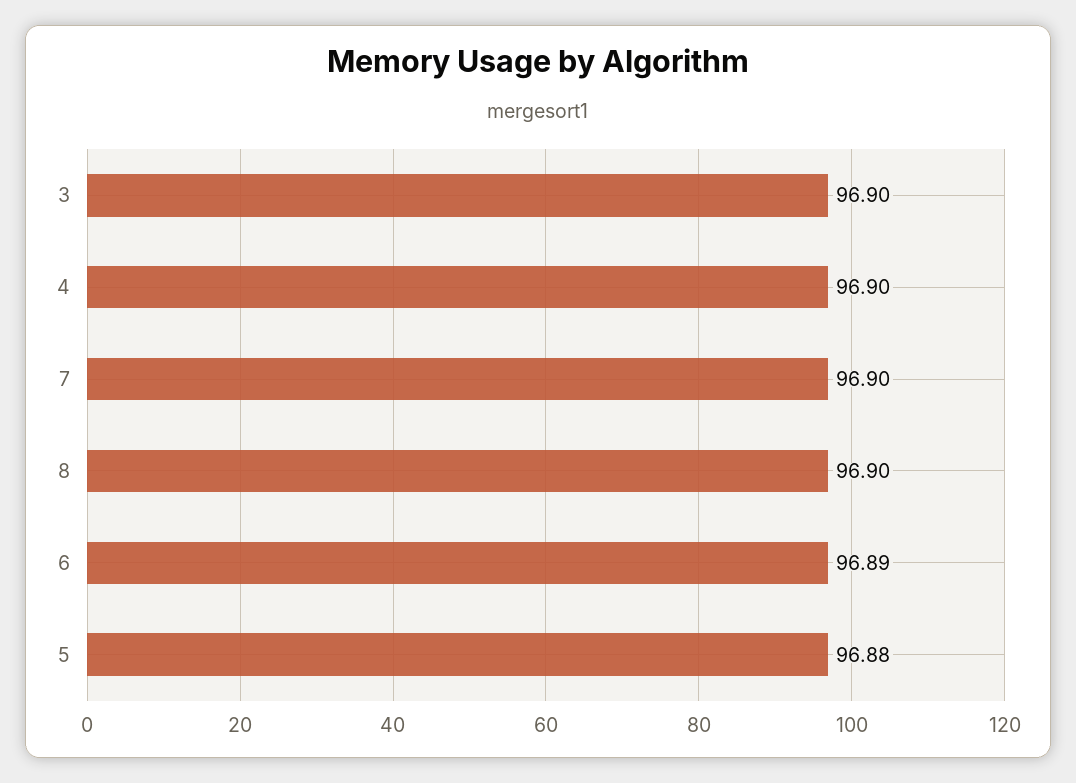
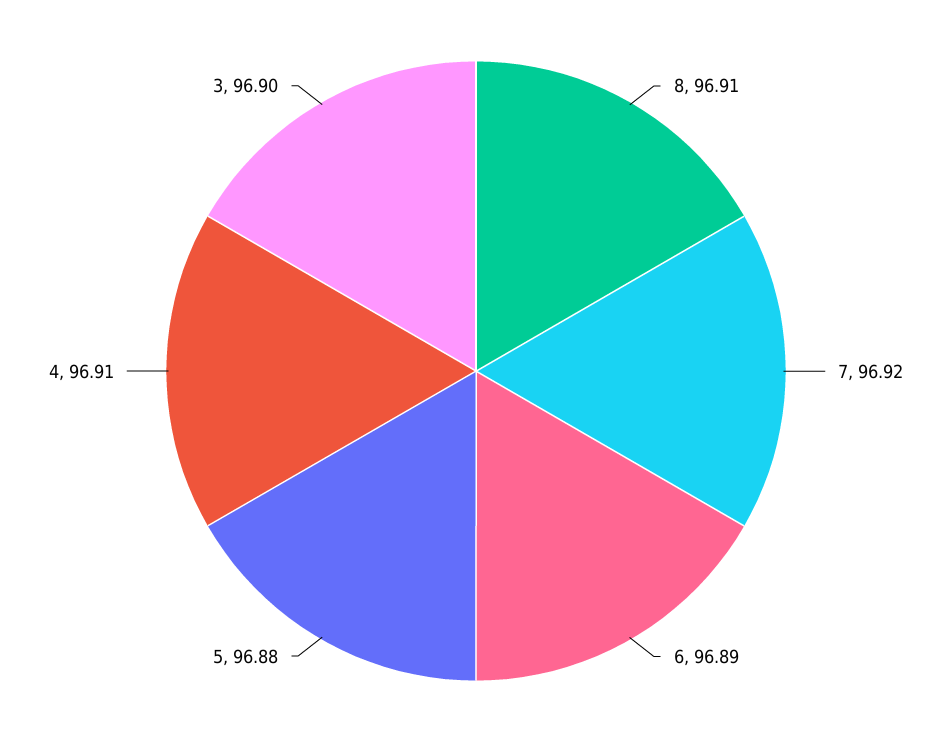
4: 96.9 -> 96.91
7: 96.9 -> 96.92
8: 96.9 -> 96.91

